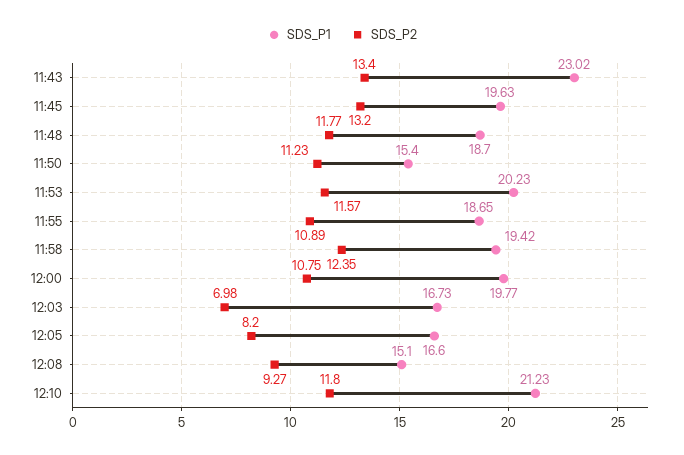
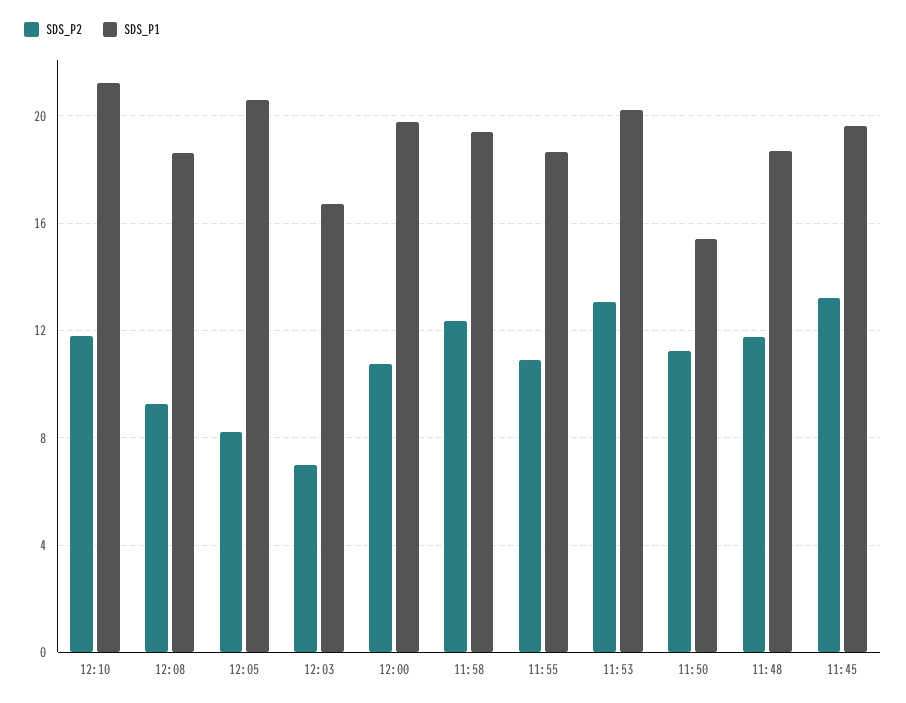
SDS_P1, 11:43: 23.02 -> none
SDS_P2, 11:43: 13.4 -> none
SDS_P2, 11:53: 11.57 -> 13
SDS_P1, 12:05: 16.6 -> 20.5
SDS_P1, 12:08: 15.1 -> 18.5

